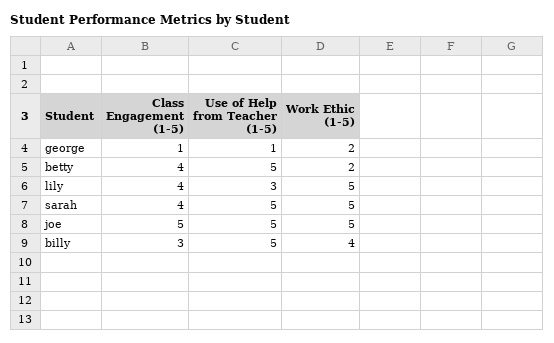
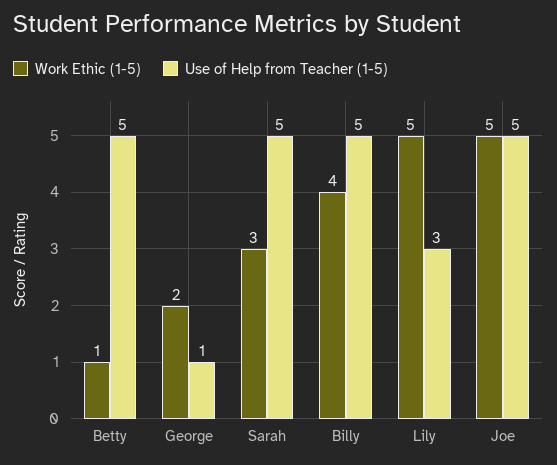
Class Engagement (1-5), george: 1 -> none
Class Engagement (1-5), betty: 4 -> none
Work Ethic (1-5), betty: 2 -> 1
Class Engagement (1-5), lily: 4 -> none
Class Engagement (1-5), sarah: 4 -> none
Work Ethic (1-5), sarah: 5 -> 3
Class Engagement (1-5), joe: 5 -> none
Class Engagement (1-5), billy: 3 -> none

